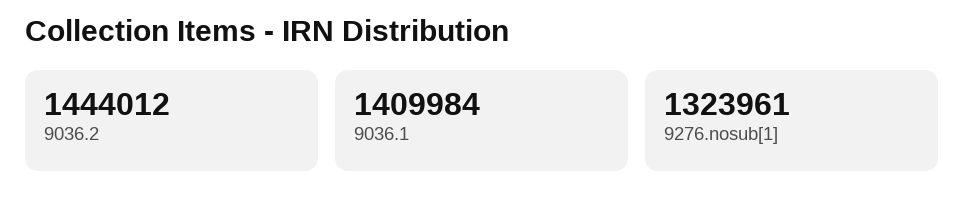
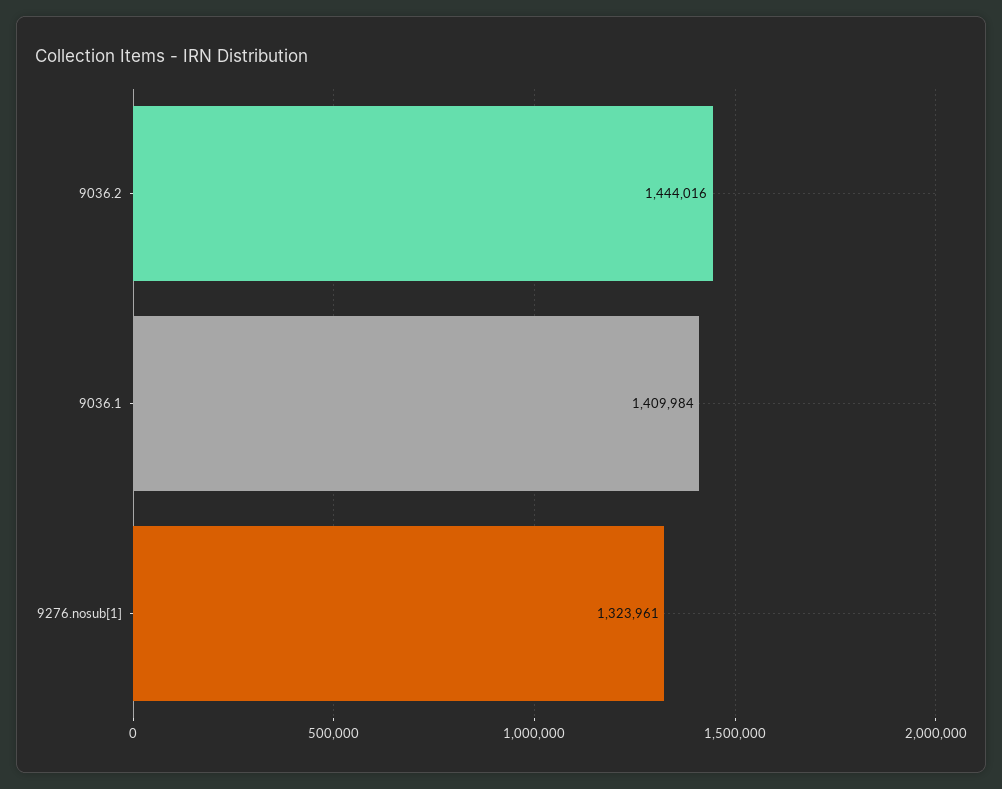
9036.2: 1444012 -> 1444016

